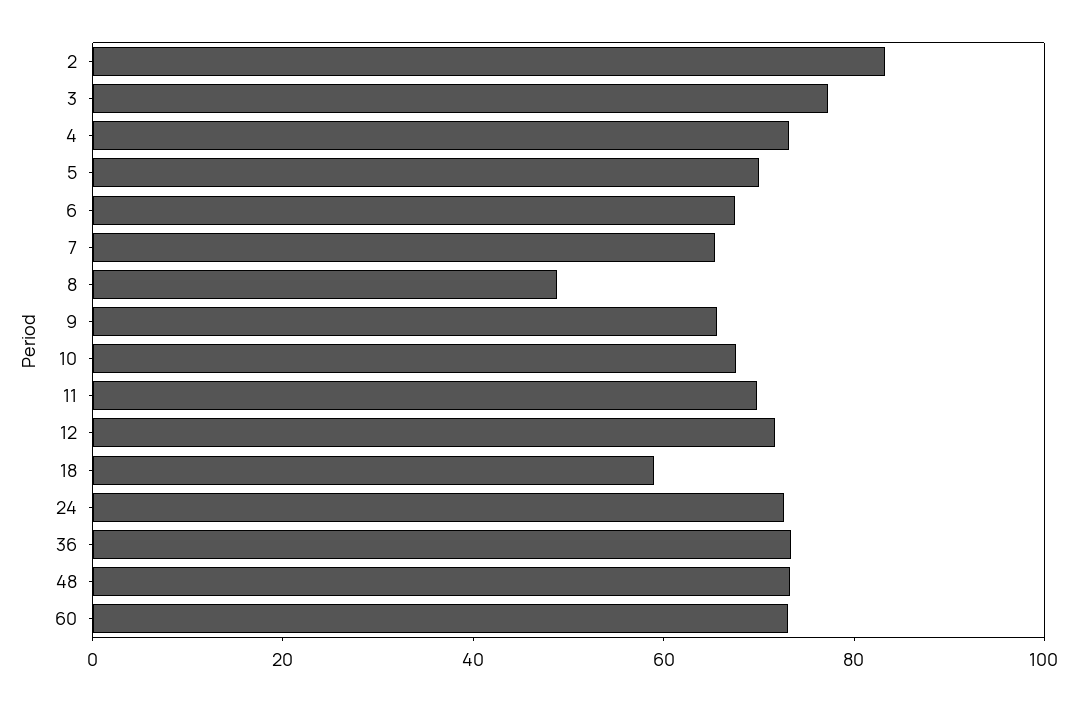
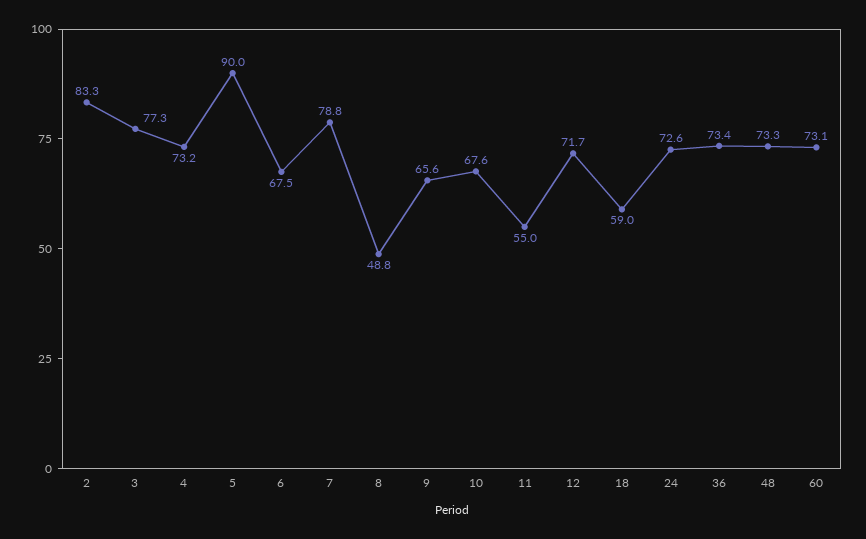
5: 70 -> 90
7: 65 -> 78.8
11: 70 -> 55

